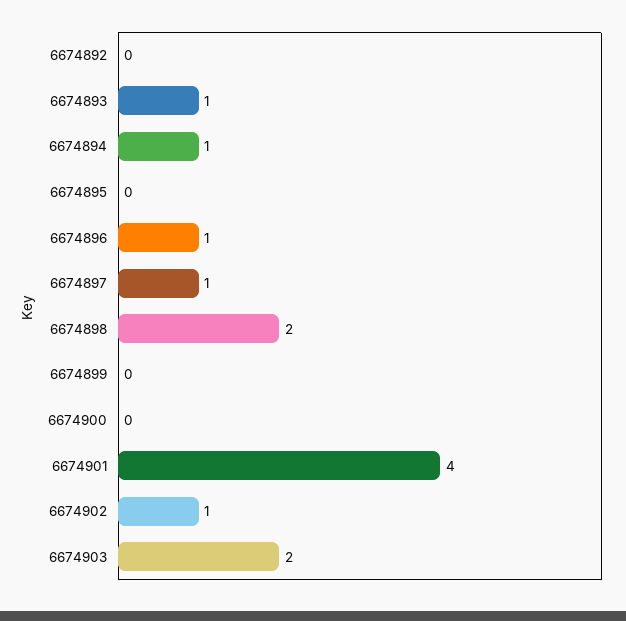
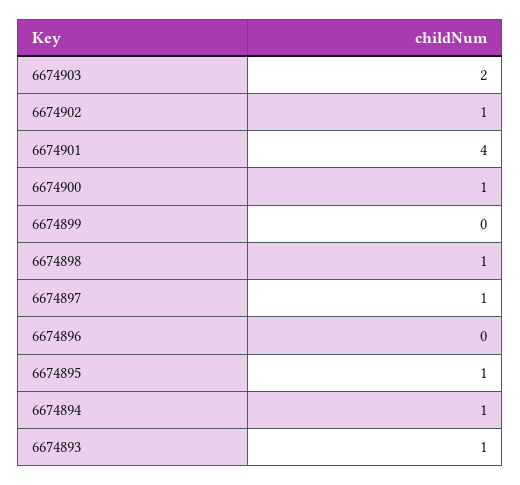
6674892: 0 -> none
6674895: 0 -> 1
6674896: 1 -> 0
6674898: 2 -> 1
6674900: 0 -> 1

